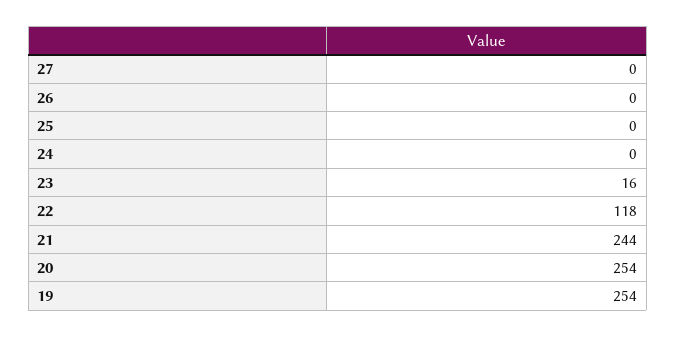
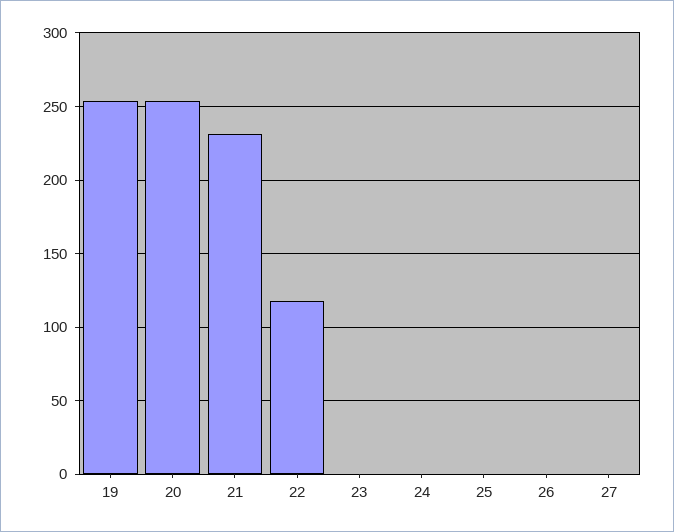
23: 16 -> 0
21: 244 -> 230

